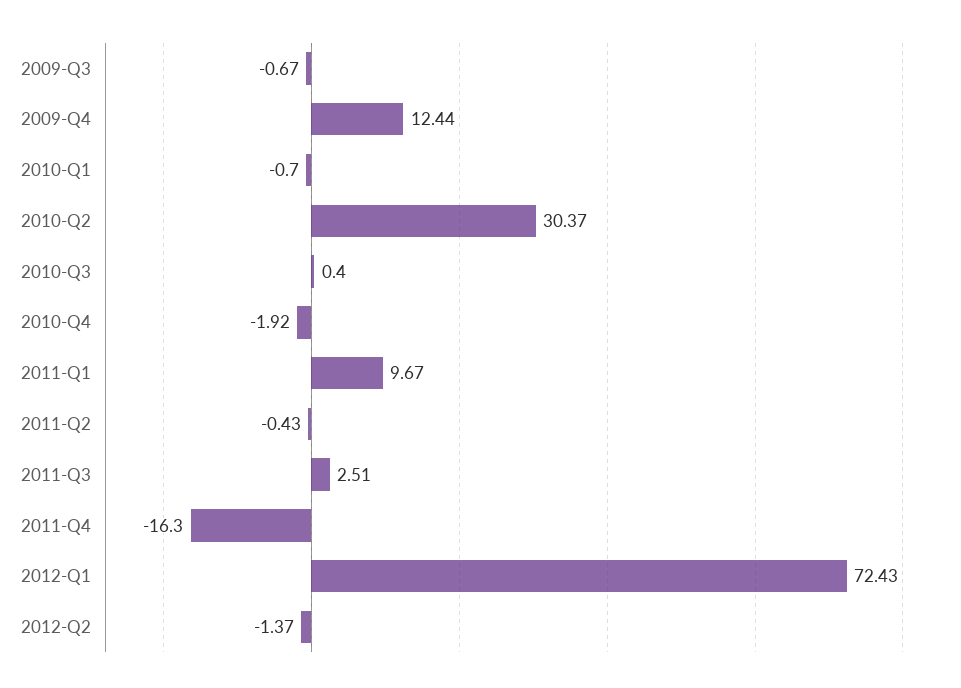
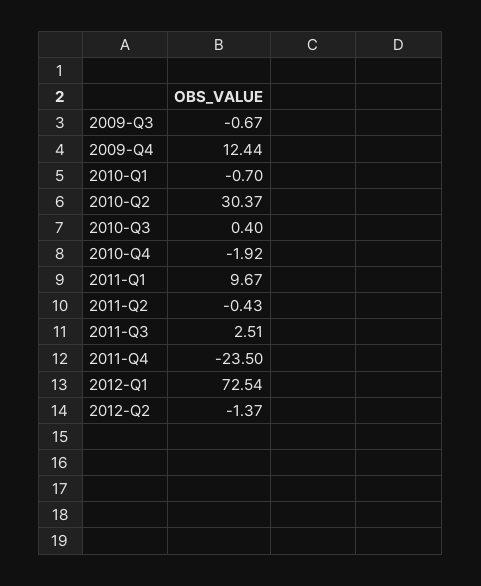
2011-Q4: -16.3 -> -23.5
2012-Q1: 72.43 -> 72.54

